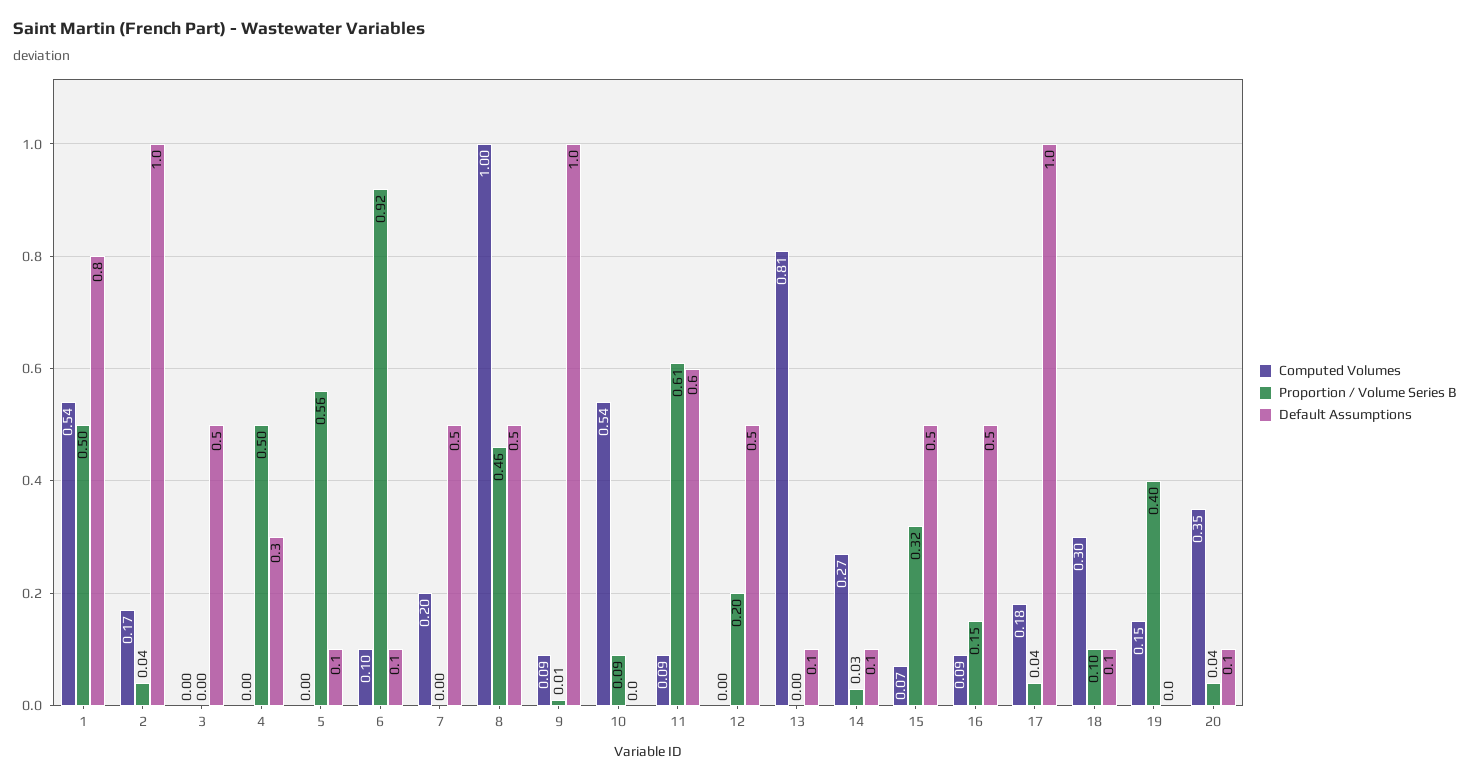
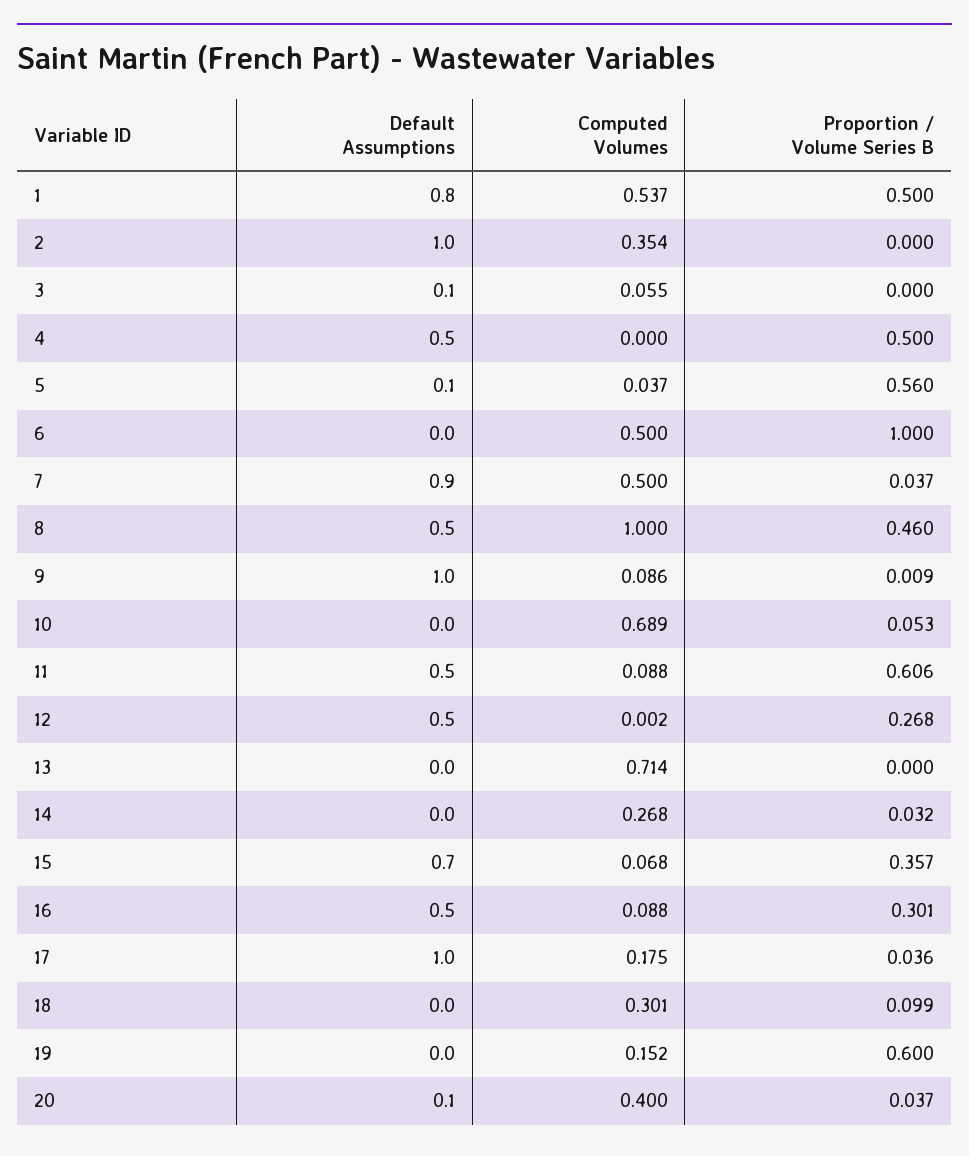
Computed Volumes, 2: 0.17 -> 0.354
Proportion / Volume Series B, 2: 0.04 -> 0
Computed Volumes, 3: 0 -> 0.055
Default Assumptions, 3: 0.5 -> 0.1
Default Assumptions, 4: 0.3 -> 0.5
Computed Volumes, 5: 0 -> 0.037
Computed Volumes, 6: 0.1 -> 0.5
Proportion / Volume Series B, 6: 0.92 -> 1
Default Assumptions, 6: 0.1 -> 0
Computed Volumes, 7: 0.2 -> 0.5
Proportion / Volume Series B, 7: 0 -> 0.037
Default Assumptions, 7: 0.5 -> 0.9
Computed Volumes, 10: 0.54 -> 0.689
Proportion / Volume Series B, 10: 0.09 -> 0.053
Default Assumptions, 11: 0.6 -> 0.5
Proportion / Volume Series B, 12: 0.2 -> 0.268
Computed Volumes, 13: 0.81 -> 0.714
Default Assumptions, 13: 0.1 -> 0
Default Assumptions, 14: 0.1 -> 0
Proportion / Volume Series B, 15: 0.32 -> 0.357
Default Assumptions, 15: 0.5 -> 0.7
Proportion / Volume Series B, 16: 0.15 -> 0.301
Default Assumptions, 18: 0.1 -> 0
Proportion / Volume Series B, 19: 0.4 -> 0.6
Computed Volumes, 20: 0.35 -> 0.4

